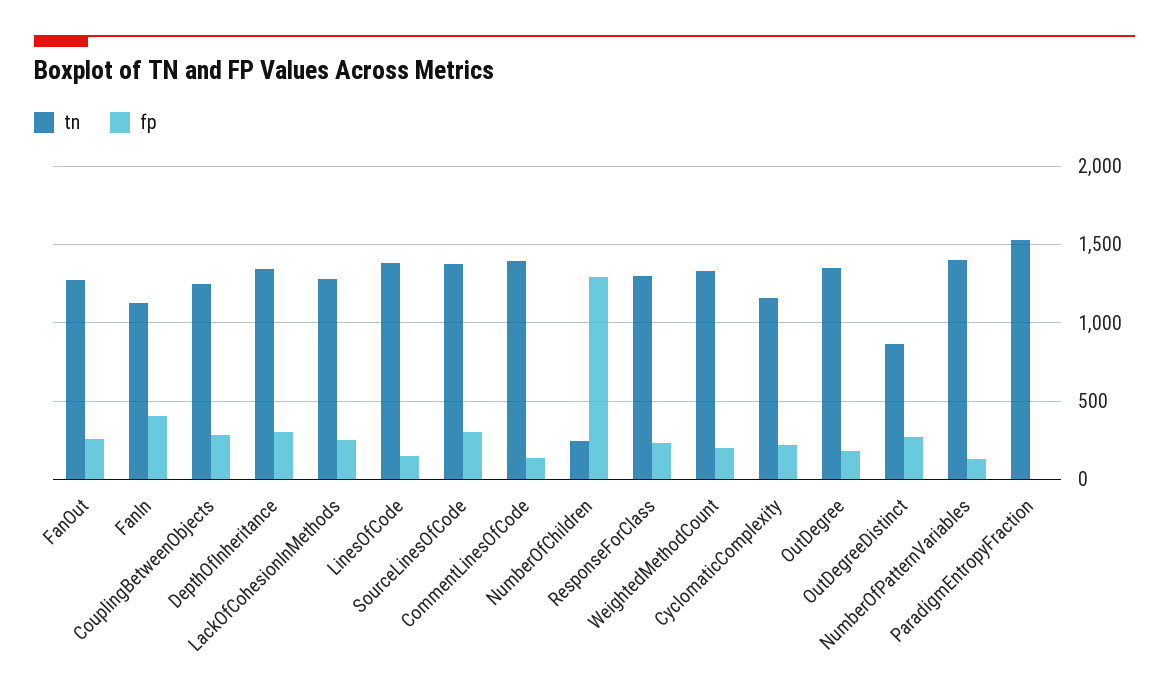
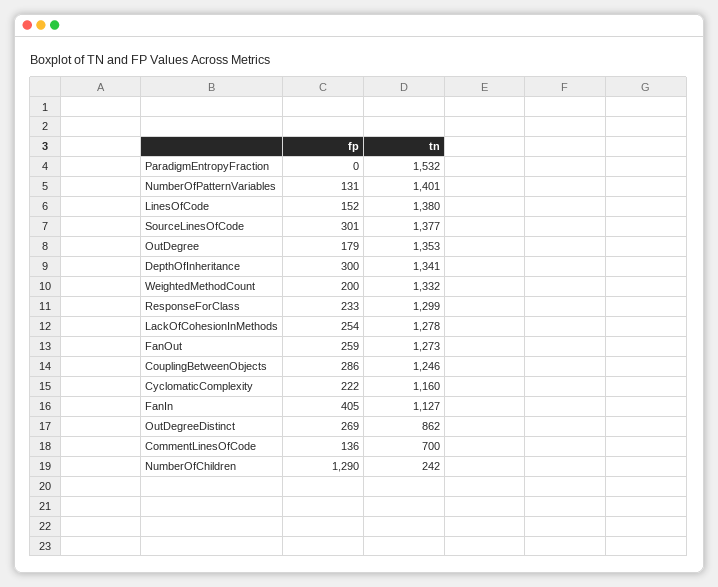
tn, CommentLinesOfCode: 1400 -> 700

